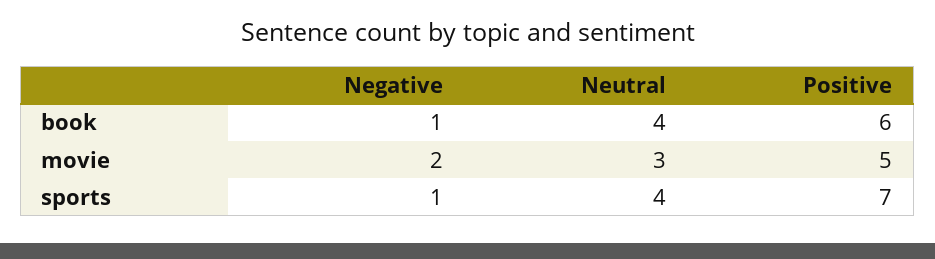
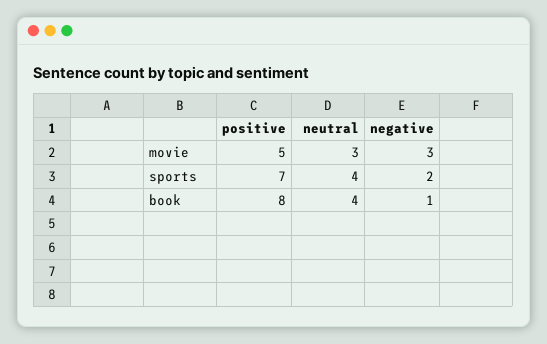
Positive, book: 6 -> 8
Negative, movie: 2 -> 3
Negative, sports: 1 -> 2

